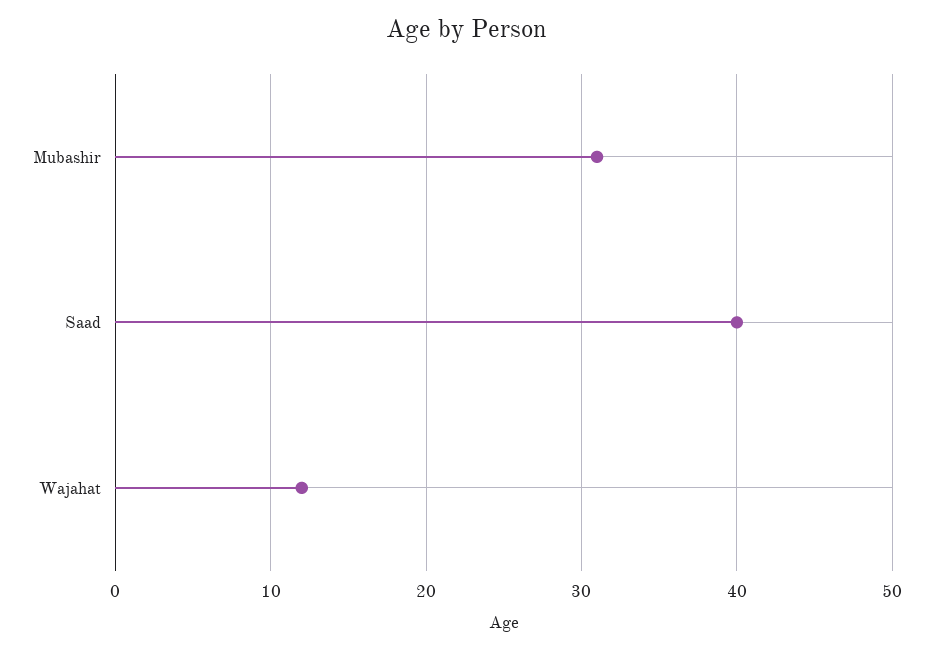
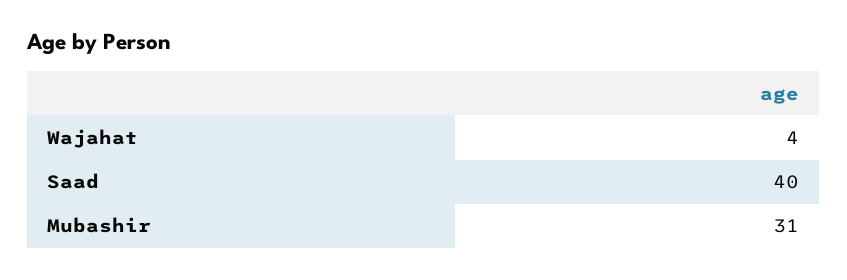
Wajahat: 12 -> 4

